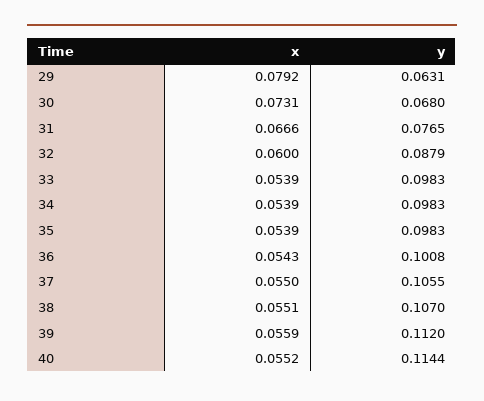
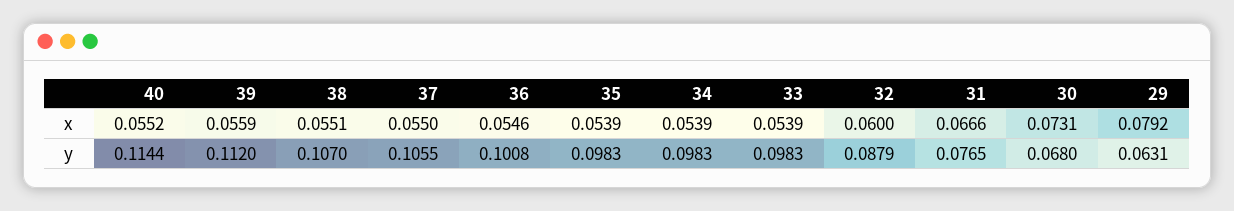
x, 36: 0.0543 -> 0.0546

